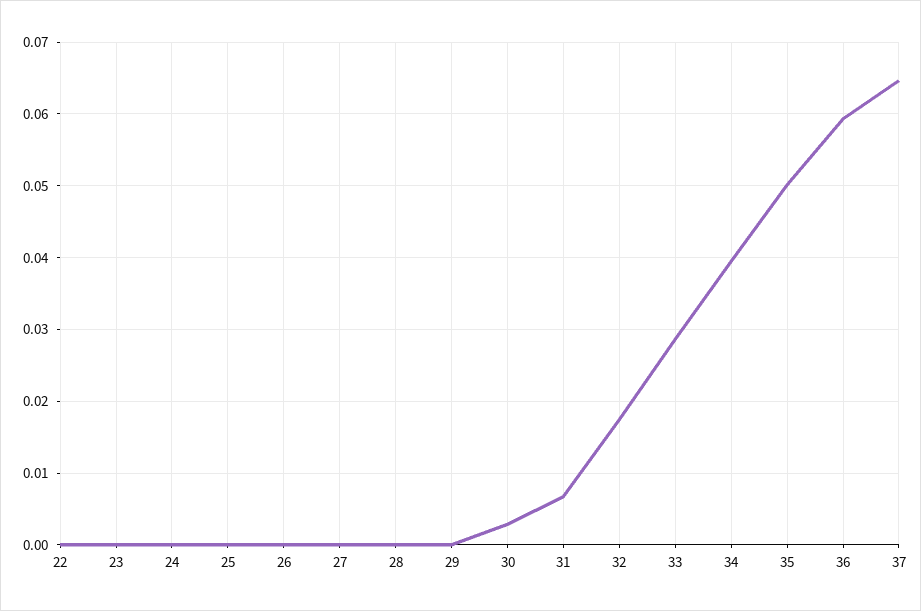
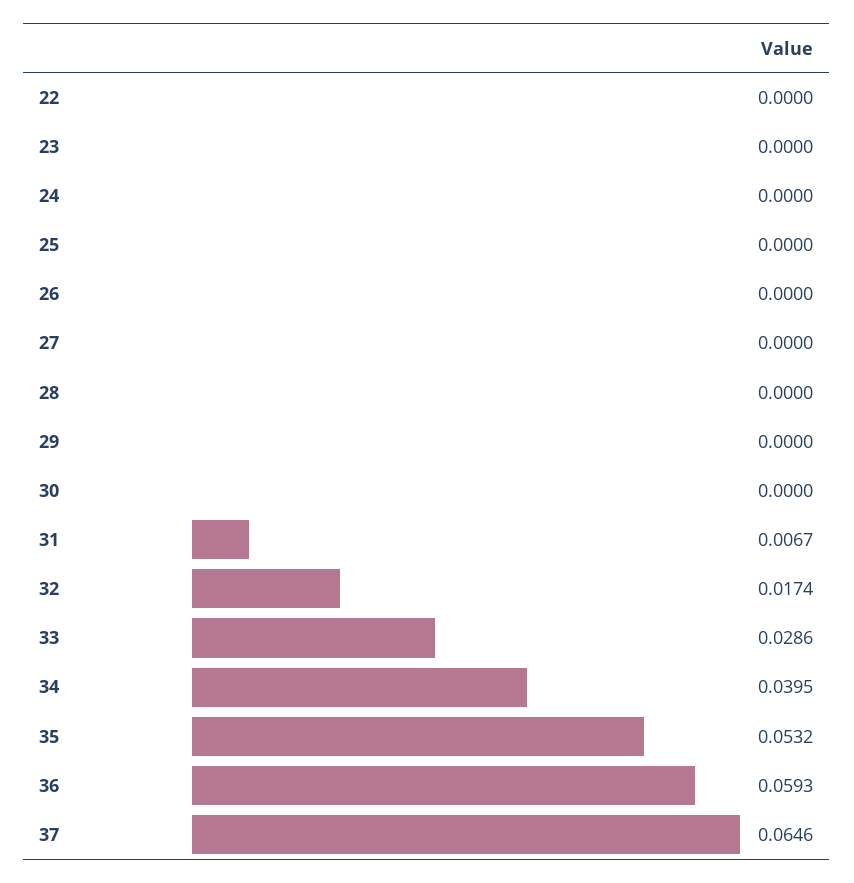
30: 0.003 -> 0
35: 0.05 -> 0.0532

